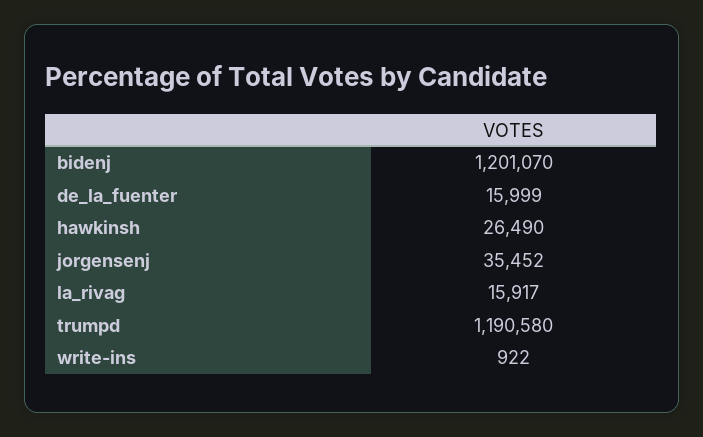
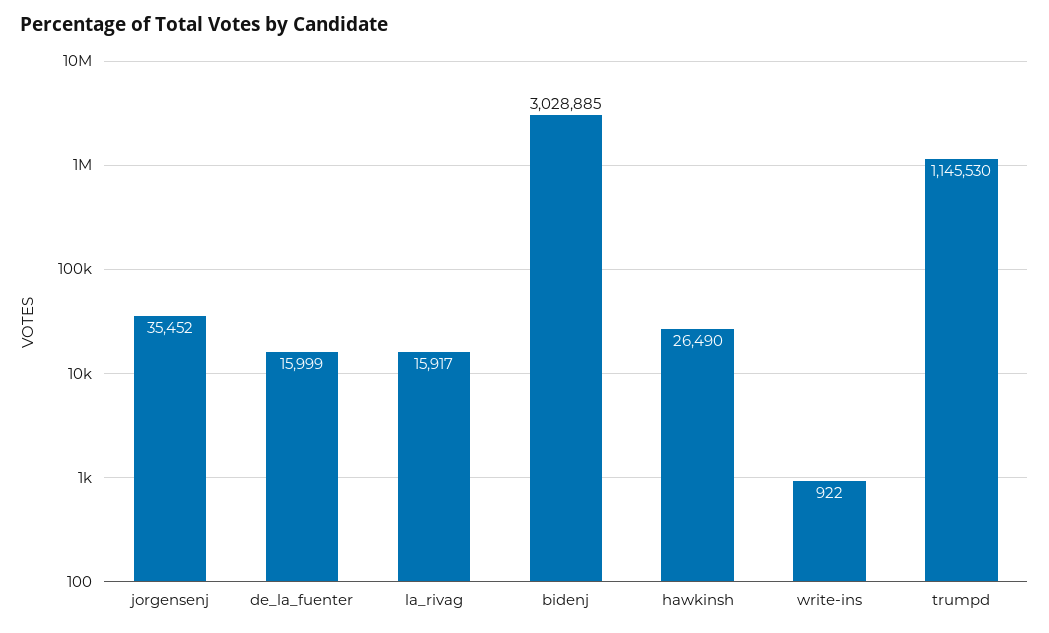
bidenj: 1201070 -> 3028885
trumpd: 1190580 -> 1145530

